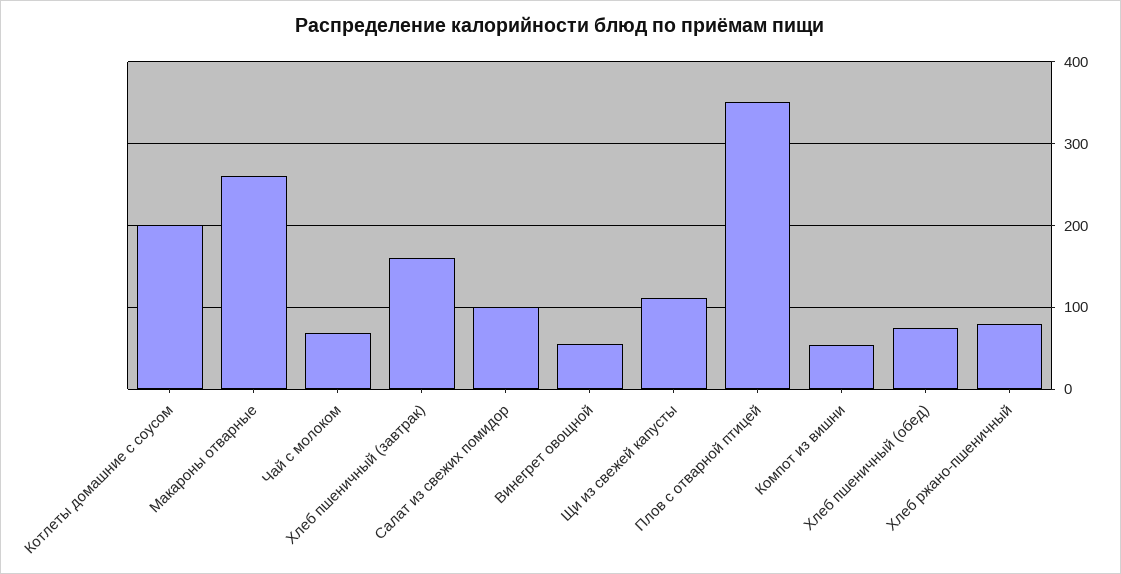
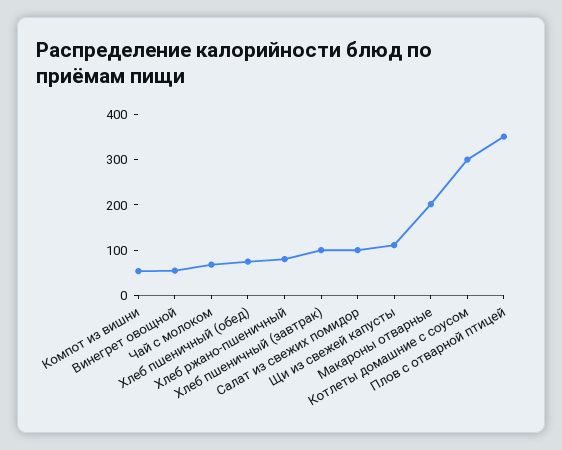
Котлеты домашние с соусом: 200 -> 300
Макароны отварные: 260 -> 200
Хлеб пшеничный (завтрак): 160 -> 100

